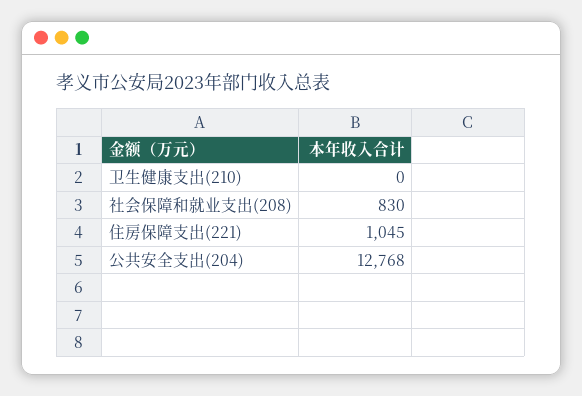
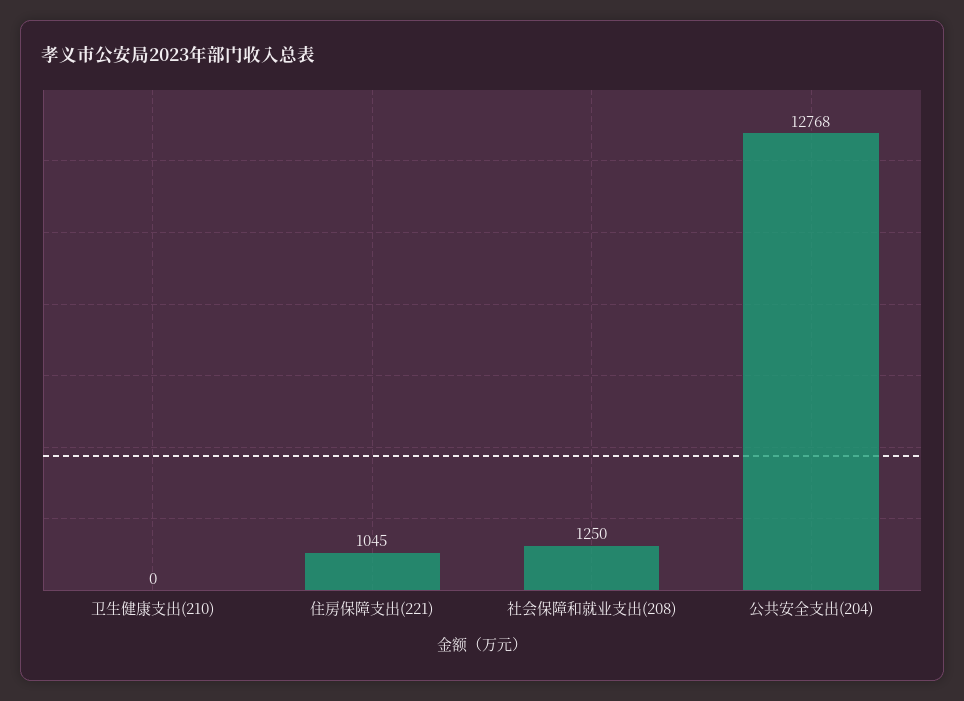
社会保障和就业支出(208): 830 -> 1250

